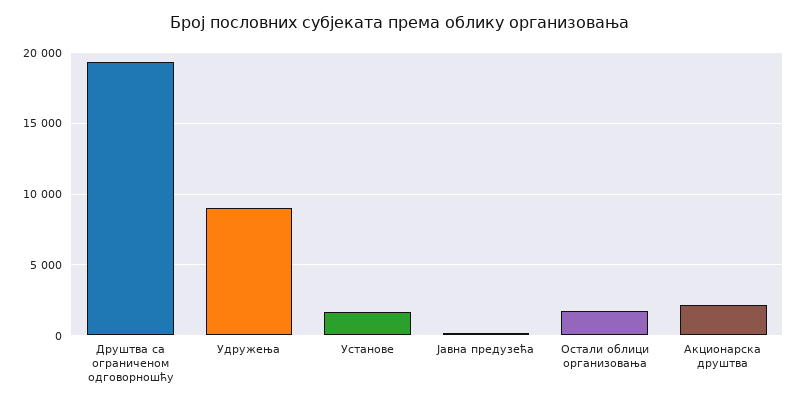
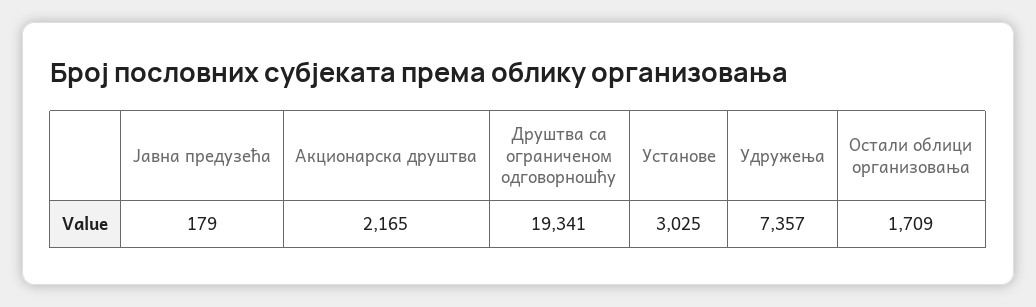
Удружења: 9000 -> 7357
Установе: 1500 -> 3025

